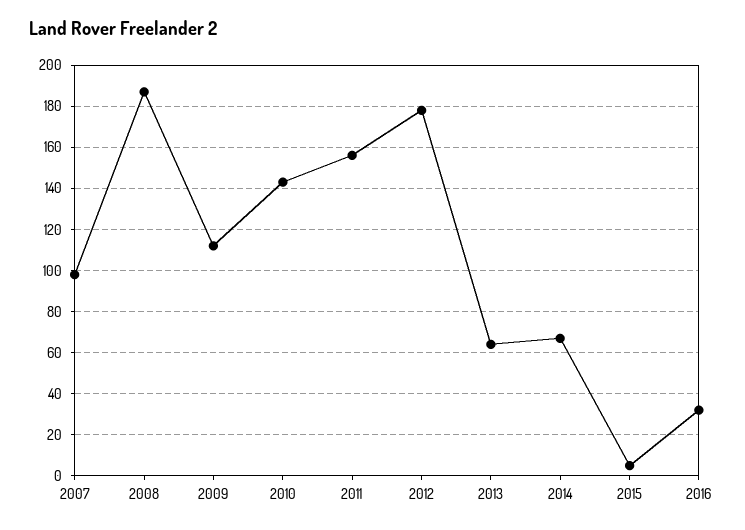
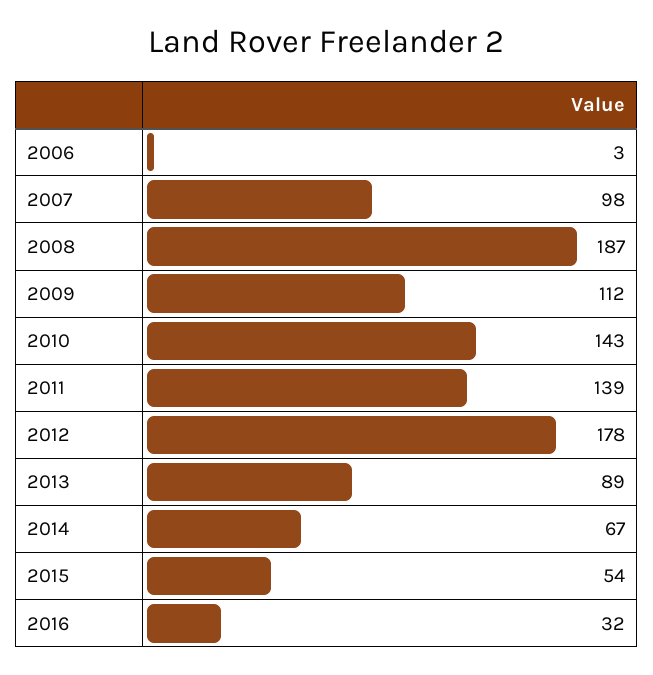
2011: 155 -> 139
2013: 65 -> 89
2015: 5 -> 54
2006: none -> 3

